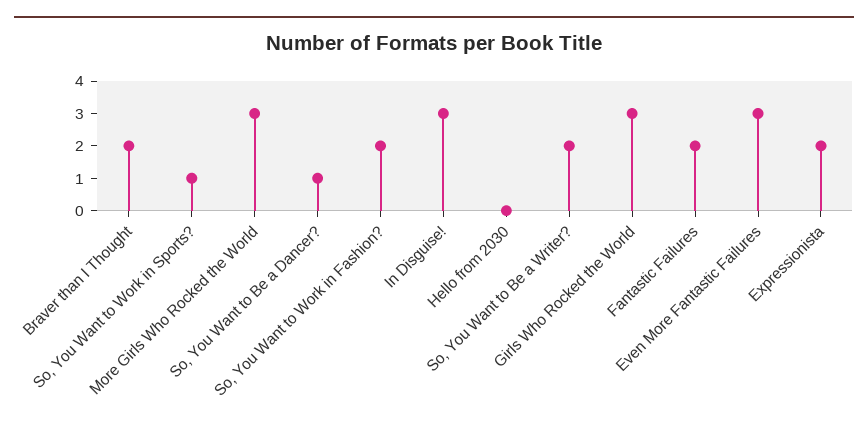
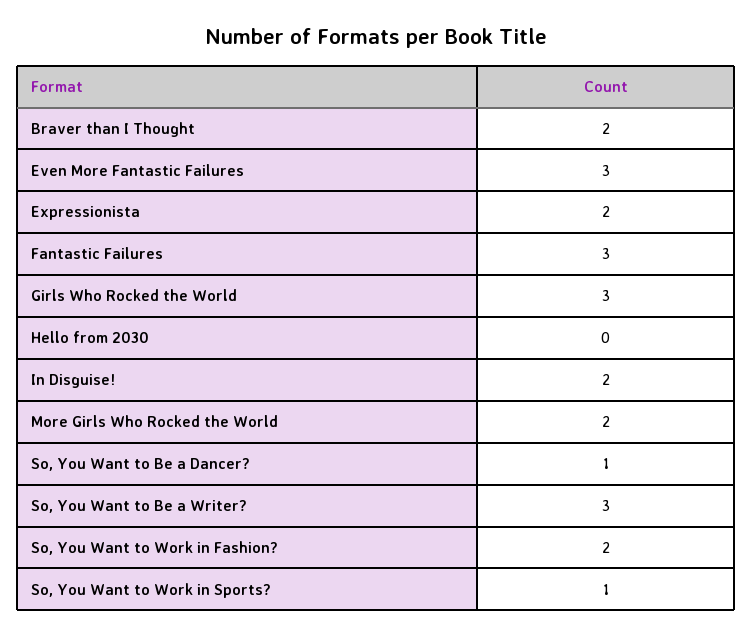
More Girls Who Rocked the World: 3 -> 2
In Disguise!: 3 -> 2
So, You Want to Be a Writer?: 2 -> 3
Fantastic Failures: 2 -> 3

